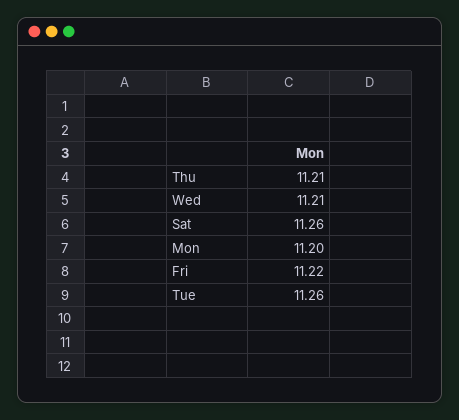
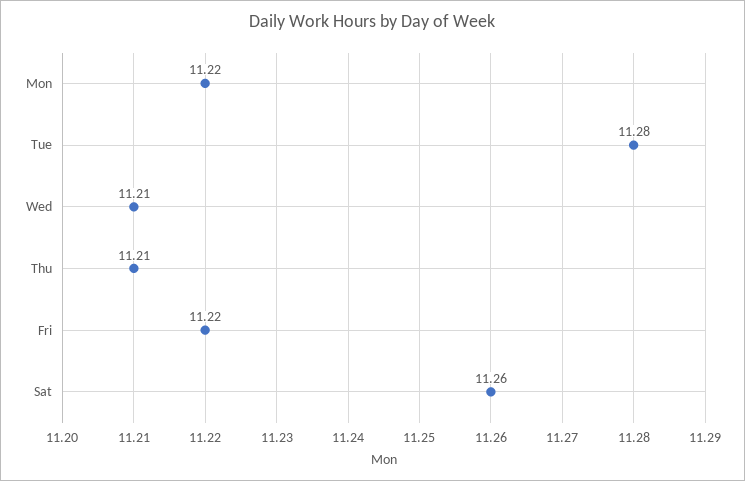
Mon: 11.2 -> 11.22
Tue: 11.26 -> 11.28

